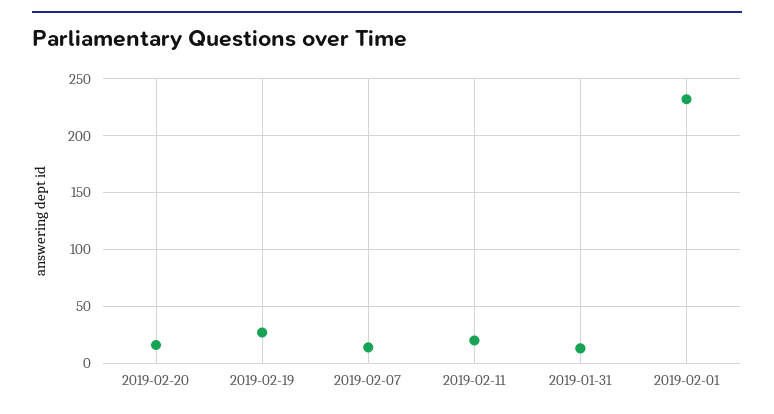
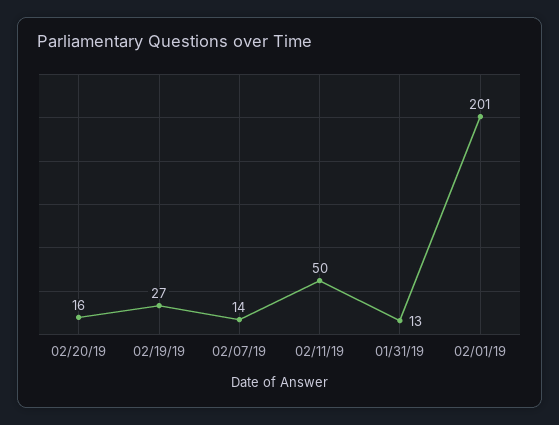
2019-02-11: 20 -> 50
2019-02-01: 230 -> 201

